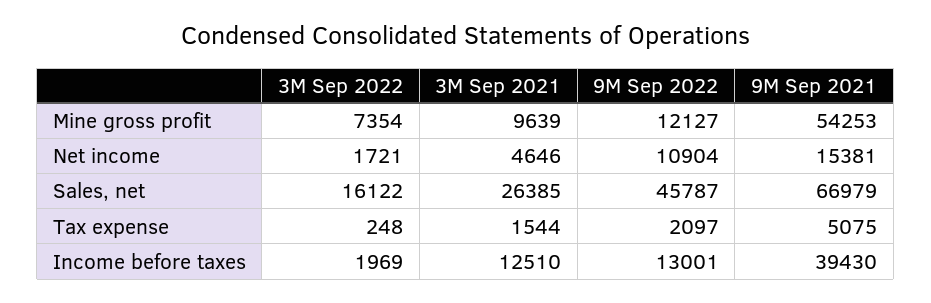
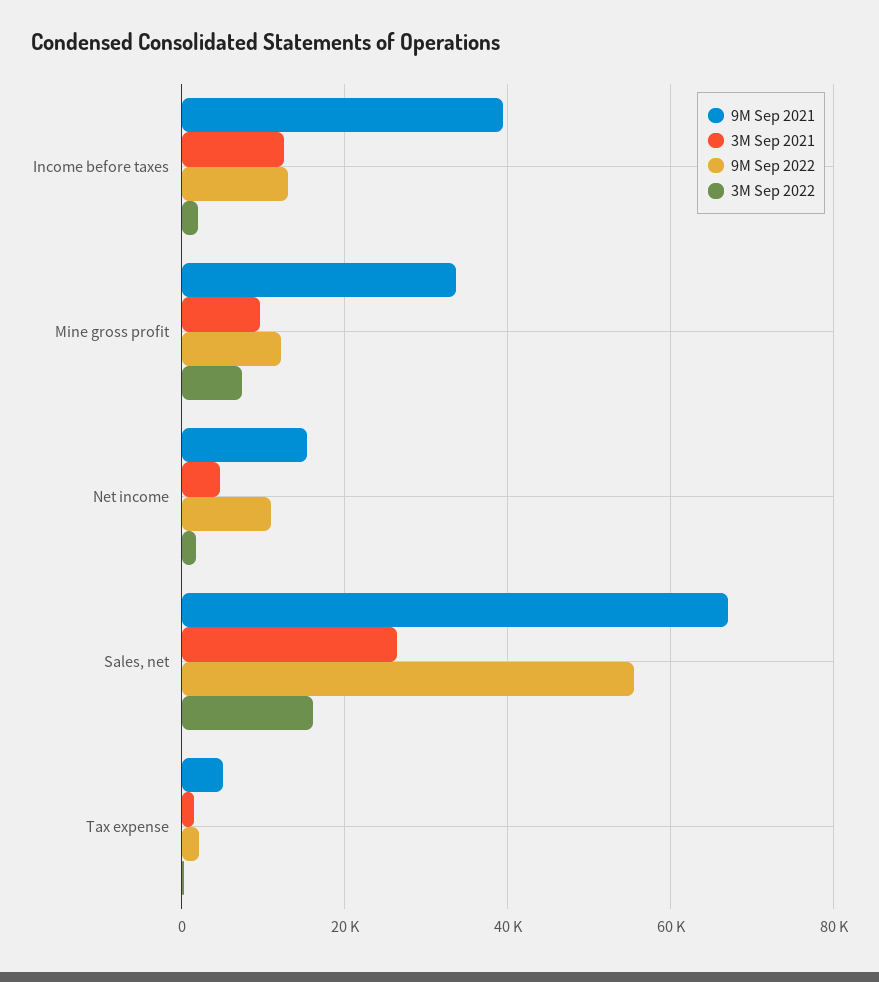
9M Sep 2021, Mine gross profit: 54253 -> 34000
9M Sep 2022, Sales, net: 45787 -> 56000

